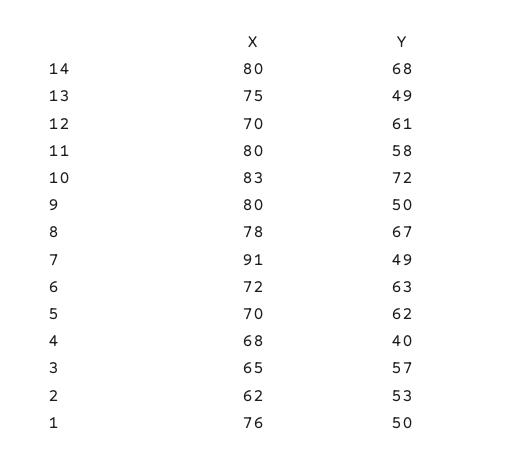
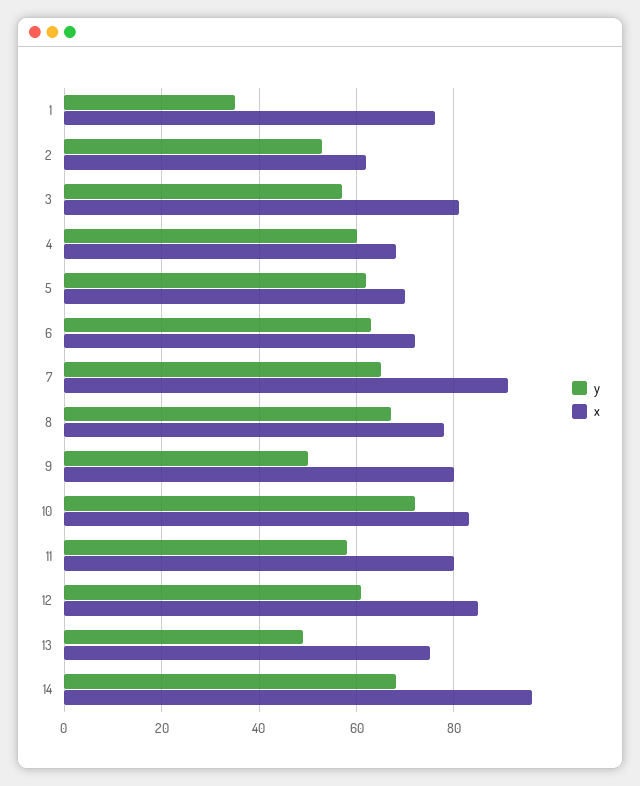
X, 14: 80 -> 95
X, 12: 70 -> 85
Y, 7: 49 -> 65
Y, 4: 40 -> 60
X, 3: 65 -> 80
Y, 1: 50 -> 35

